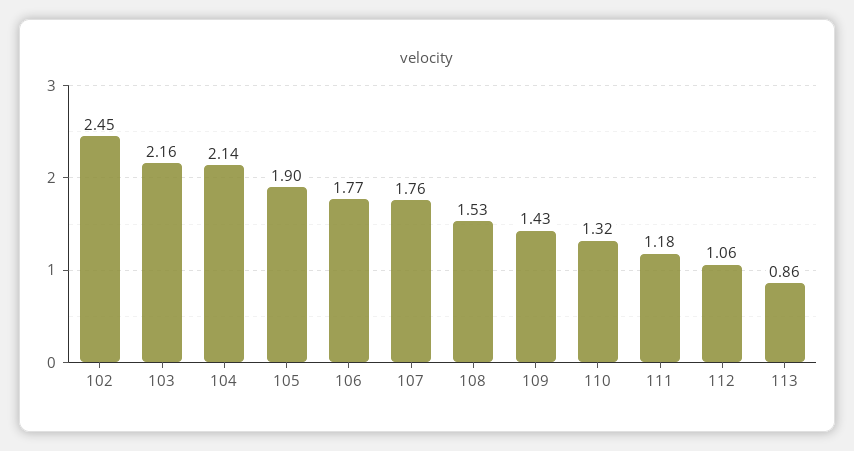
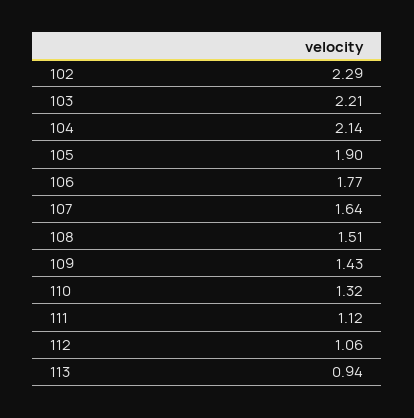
102: 2.45 -> 2.29
103: 2.16 -> 2.21
107: 1.76 -> 1.64
108: 1.53 -> 1.51
111: 1.18 -> 1.12
113: 0.86 -> 0.94

